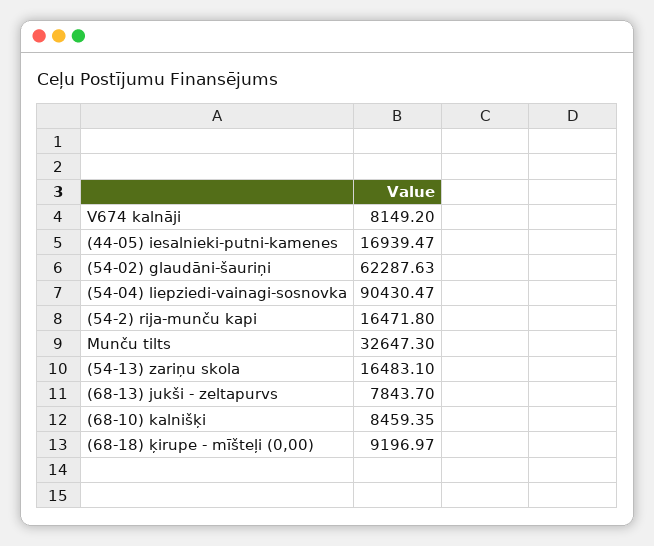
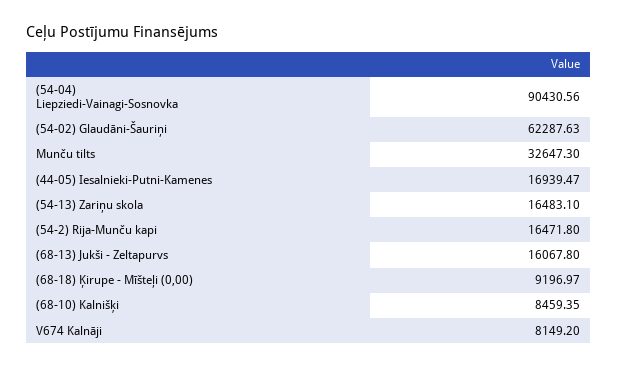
(54-04) liepziedi-vainagi-sosnovka: 90430.47 -> 90430.56
(68-13) jukši - zeltapurvs: 7843.7 -> 16067.8

